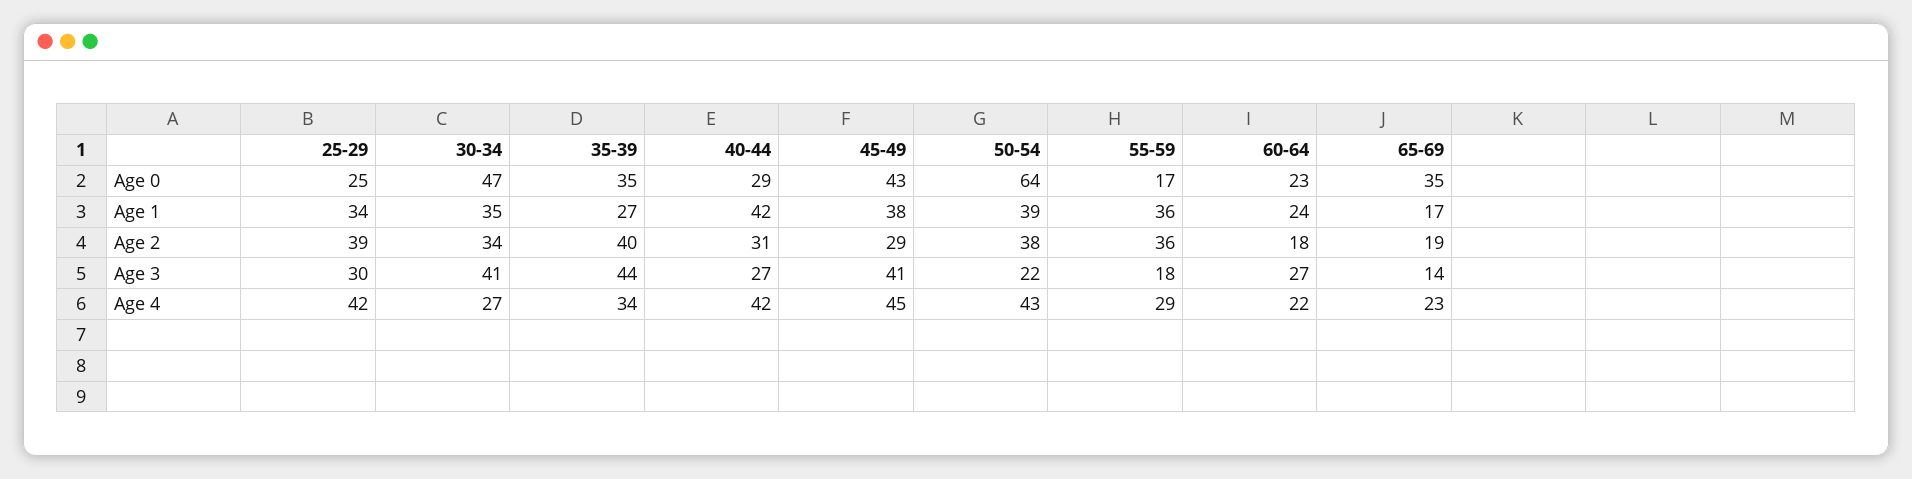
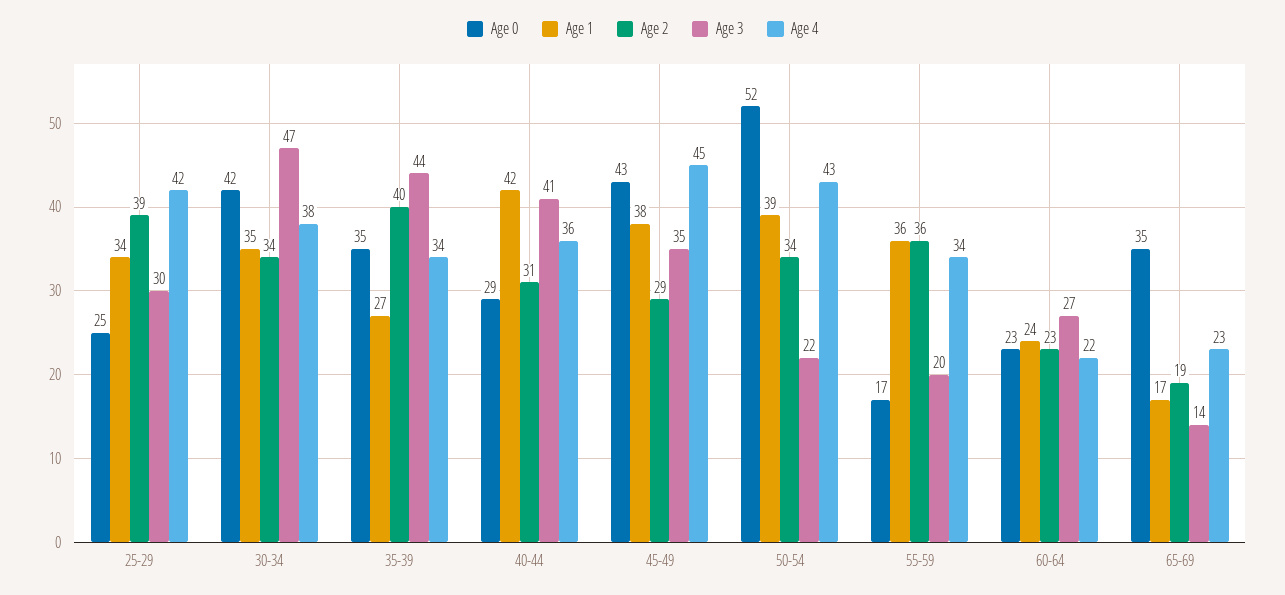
Age 0, 30-34: 47 -> 42
Age 0, 50-54: 64 -> 52
Age 2, 50-54: 38 -> 34
Age 2, 60-64: 18 -> 23
Age 3, 30-34: 41 -> 47
Age 3, 40-44: 27 -> 41
Age 3, 45-49: 41 -> 35
Age 3, 55-59: 18 -> 20
Age 4, 30-34: 27 -> 38
Age 4, 40-44: 42 -> 36
Age 4, 55-59: 29 -> 34

